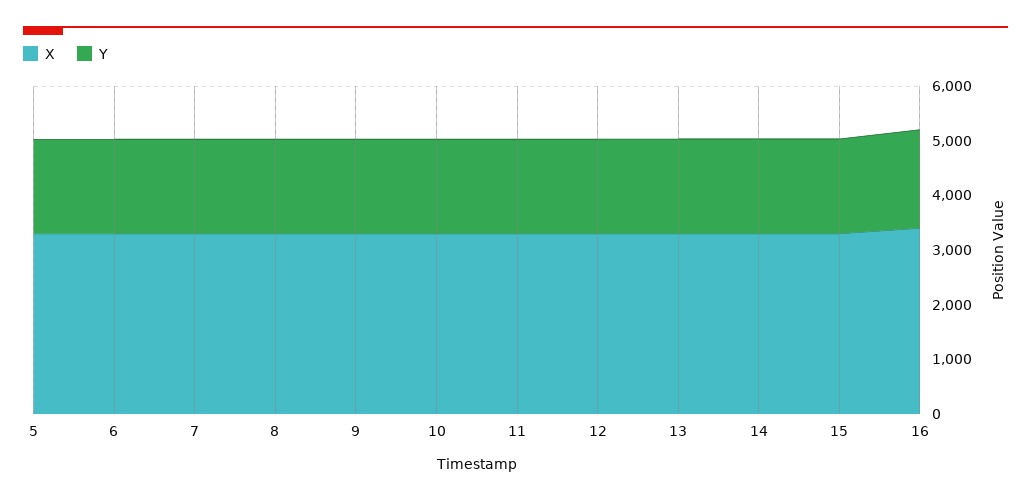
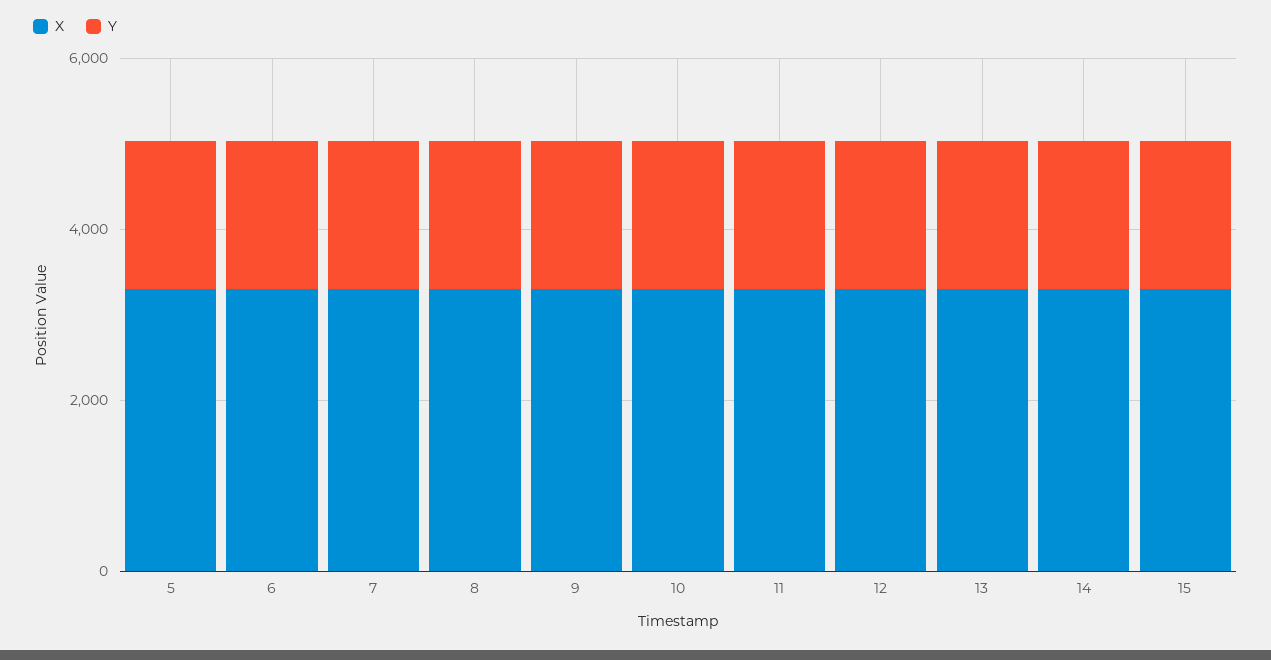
X, 16: 3400 -> none
Y, 16: 1800 -> none

